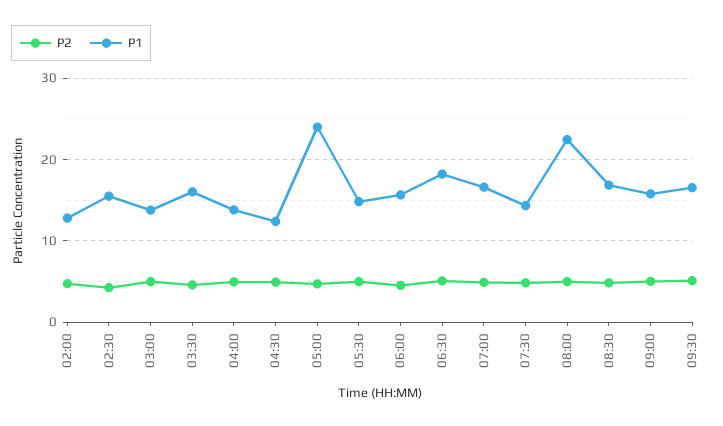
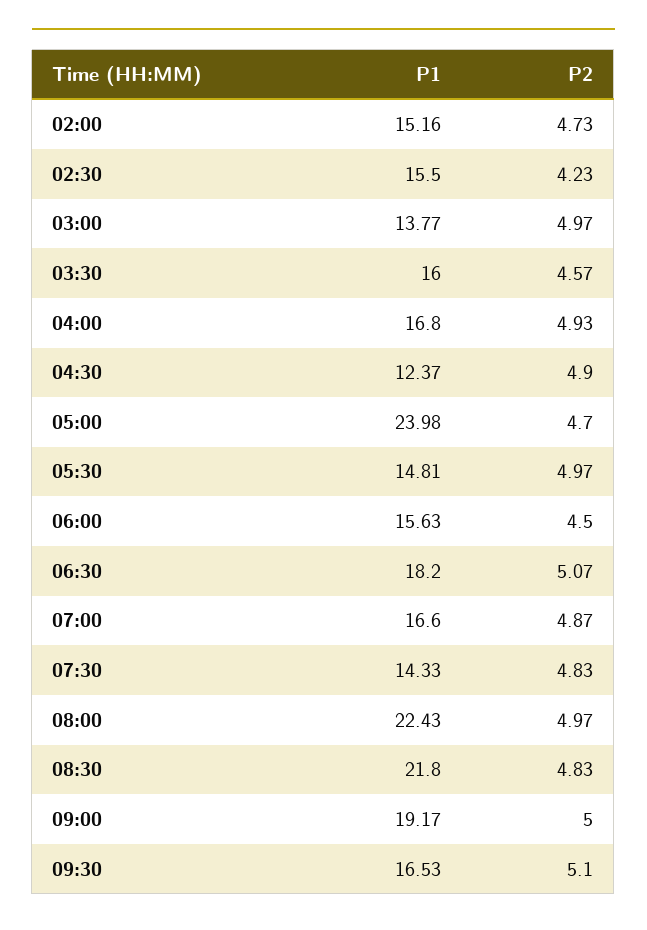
P1, 02:00: 13 -> 15.16
P1, 04:00: 14 -> 16.8
P1, 08:30: 17 -> 21.8
P1, 09:00: 16 -> 19.17

